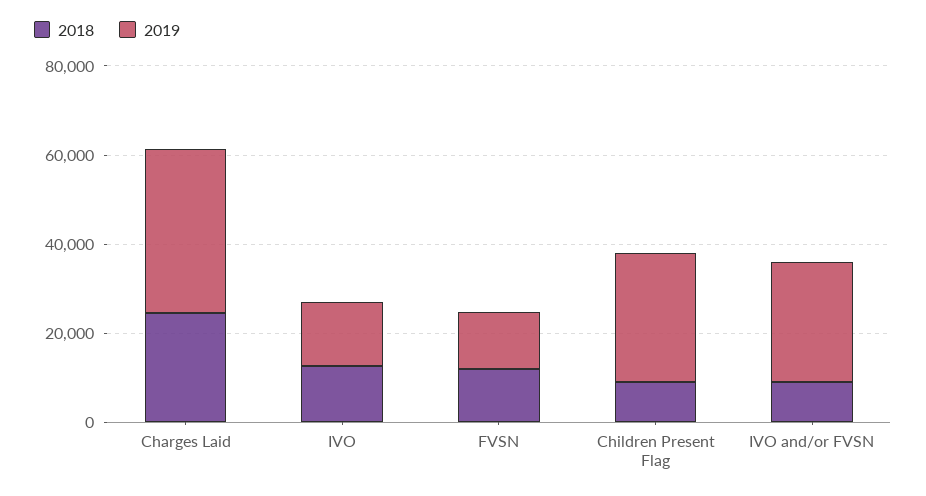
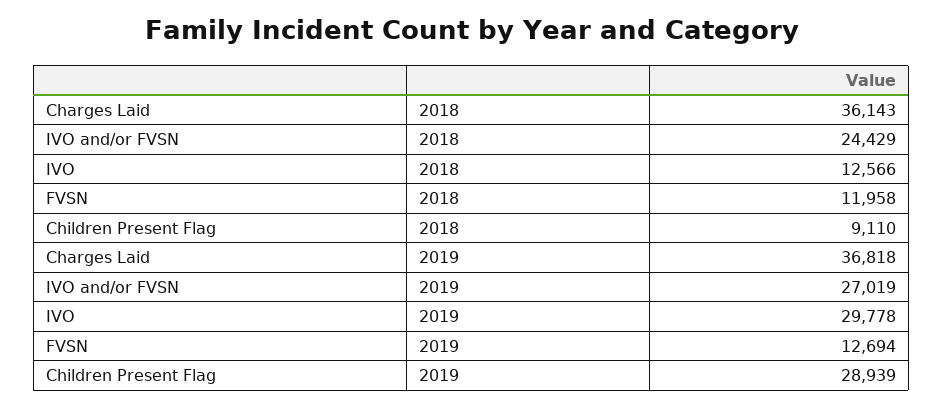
2018, Charges Laid: 25000 -> 36143
2019, IVO: 15000 -> 29778
2018, IVO and/or FVSN: 10000 -> 24429

